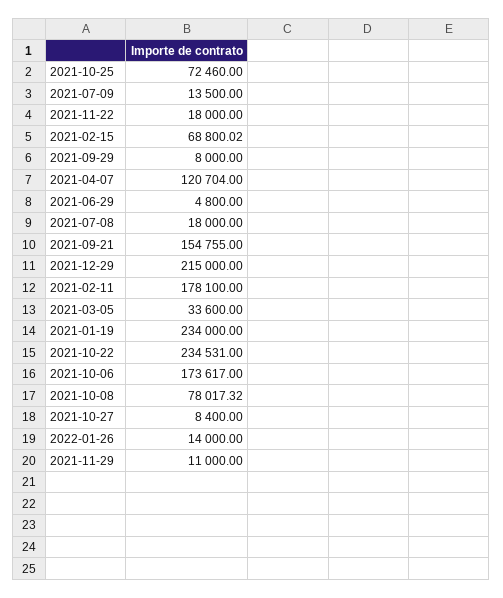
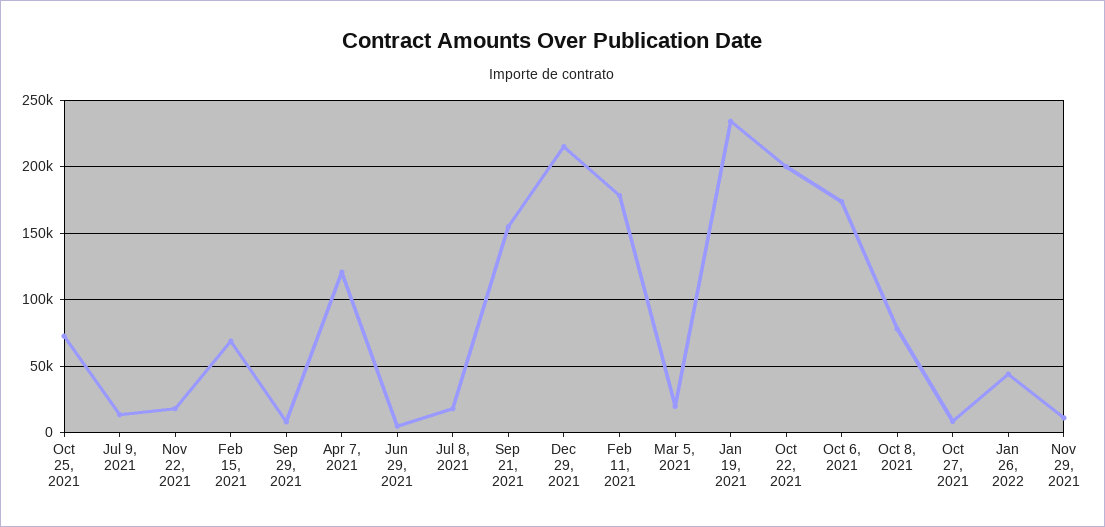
2021-03-05: 33600 -> 20000
2021-10-22: 234531 -> 200000
2022-01-26: 14000 -> 45000

